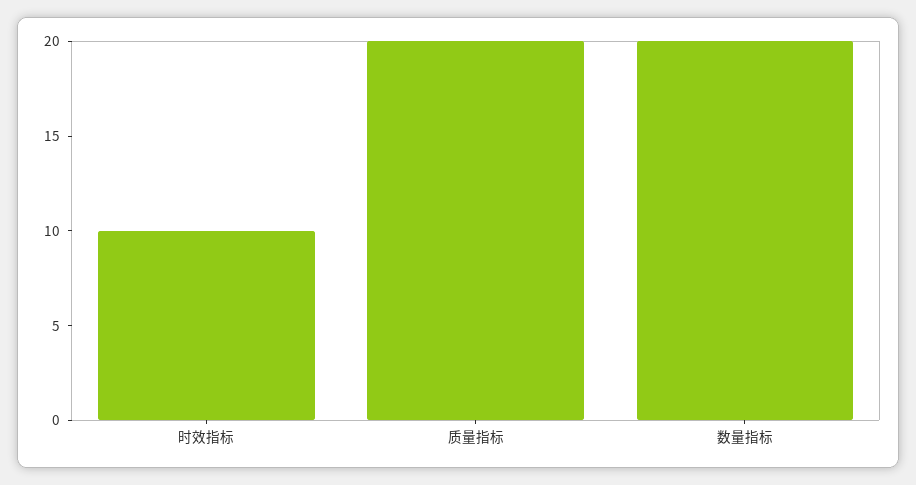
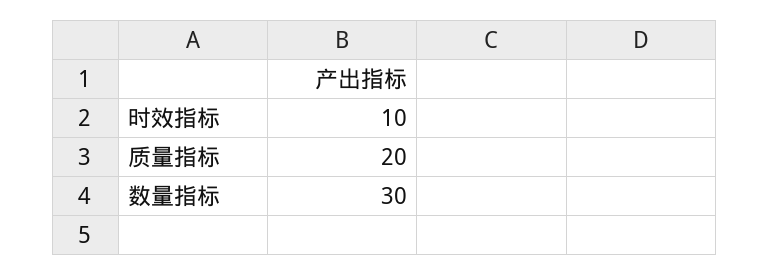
数量指标: 20 -> 30

